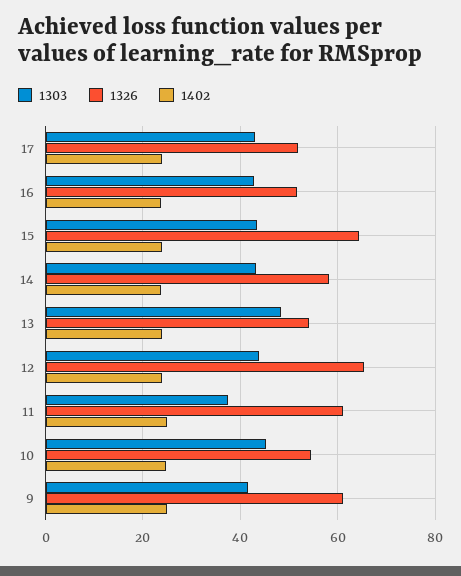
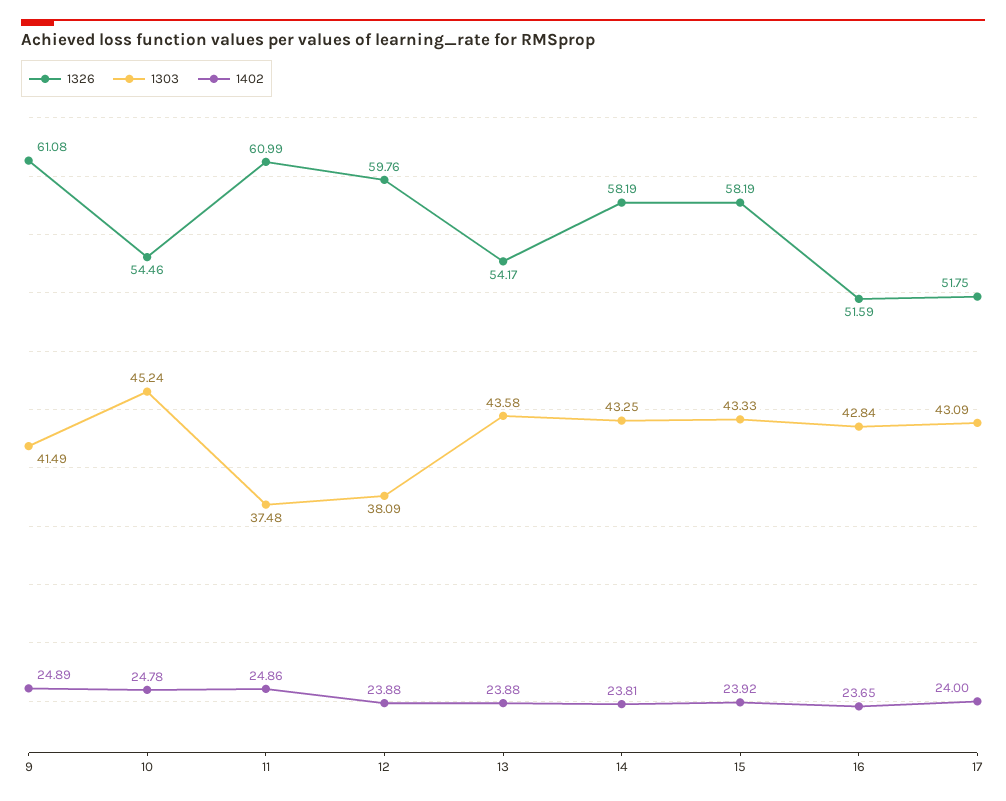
1326, 15: 64 -> 58.19
1303, 13: 48 -> 43.58
1303, 12: 44 -> 38.09
1326, 12: 66 -> 59.76

